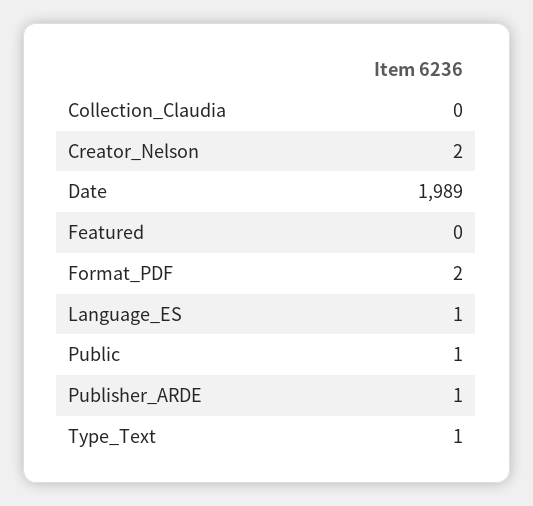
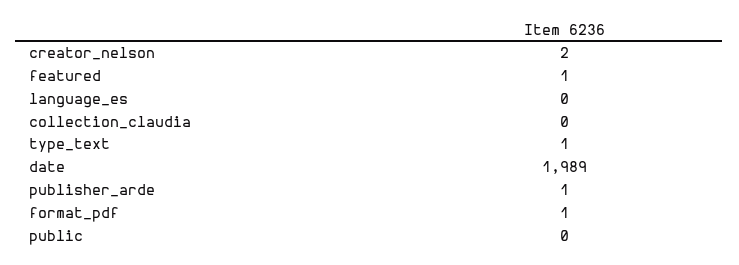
Featured: 0 -> 1
Format_PDF: 2 -> 1
Language_ES: 1 -> 0
Public: 1 -> 0

